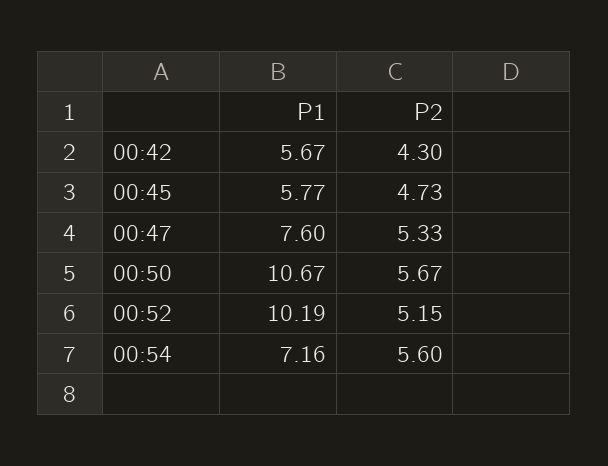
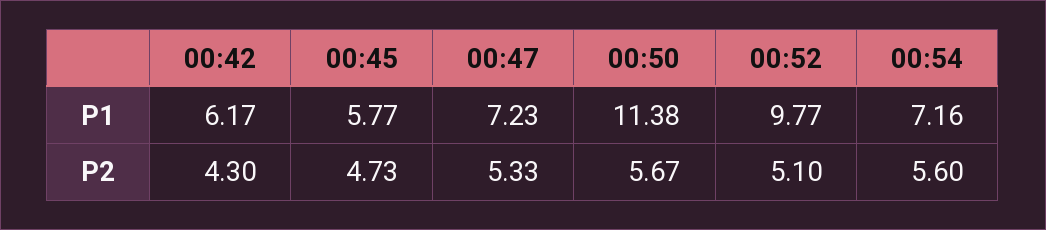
P1, 00:42: 5.67 -> 6.17
P1, 00:47: 7.6 -> 7.23
P1, 00:50: 10.67 -> 11.38
P1, 00:52: 10.19 -> 9.77
P2, 00:52: 5.15 -> 5.1

